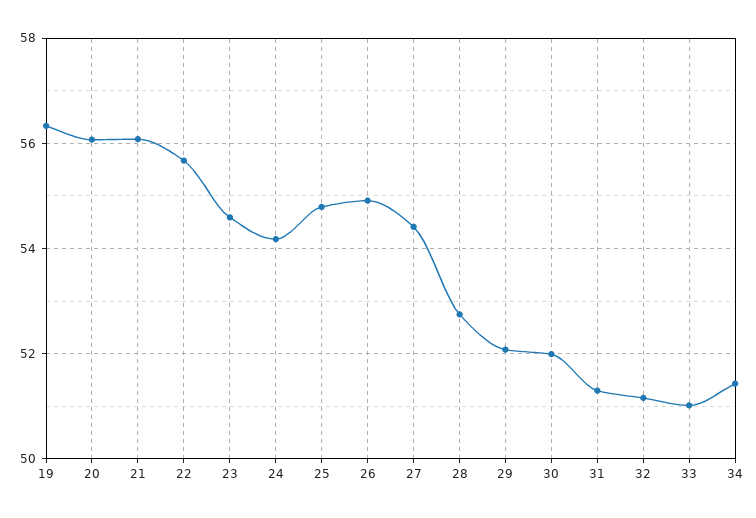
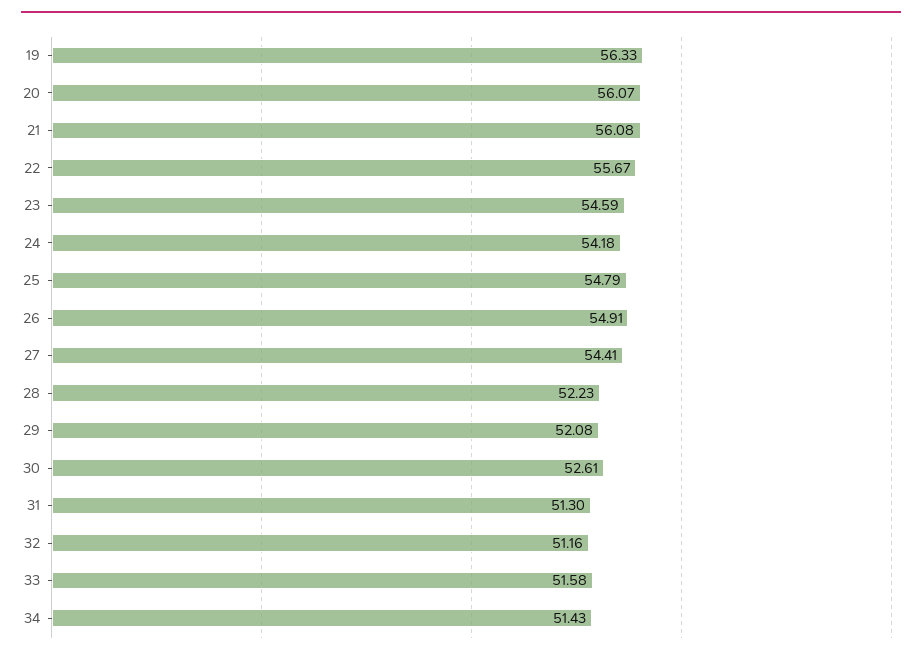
28: 52.8 -> 52.23
30: 52 -> 52.61
33: 51 -> 51.58

